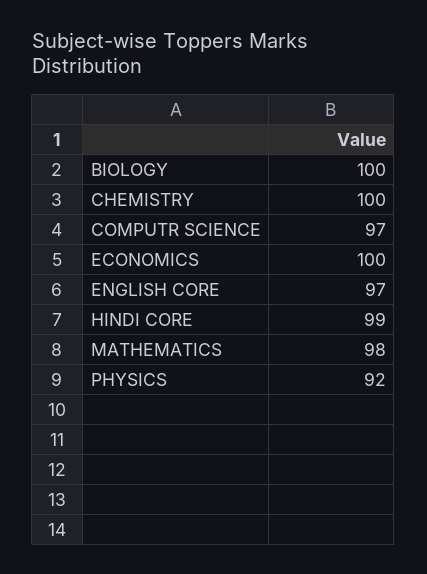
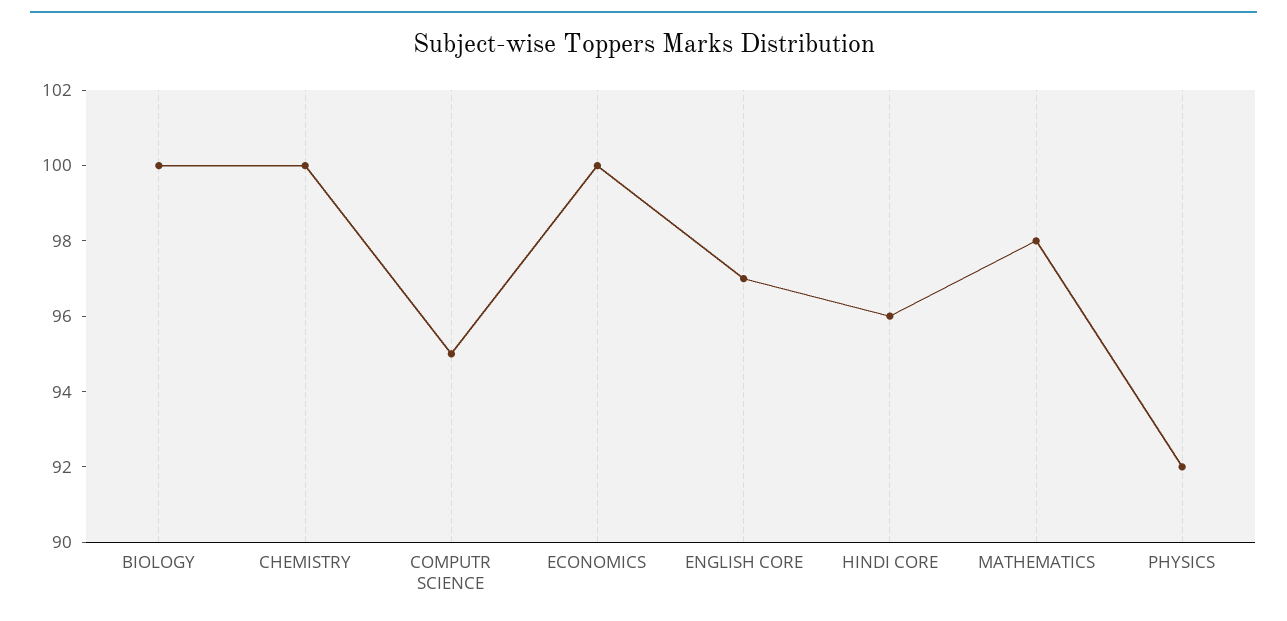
COMPUTR SCIENCE: 97 -> 95
HINDI CORE: 99 -> 96

